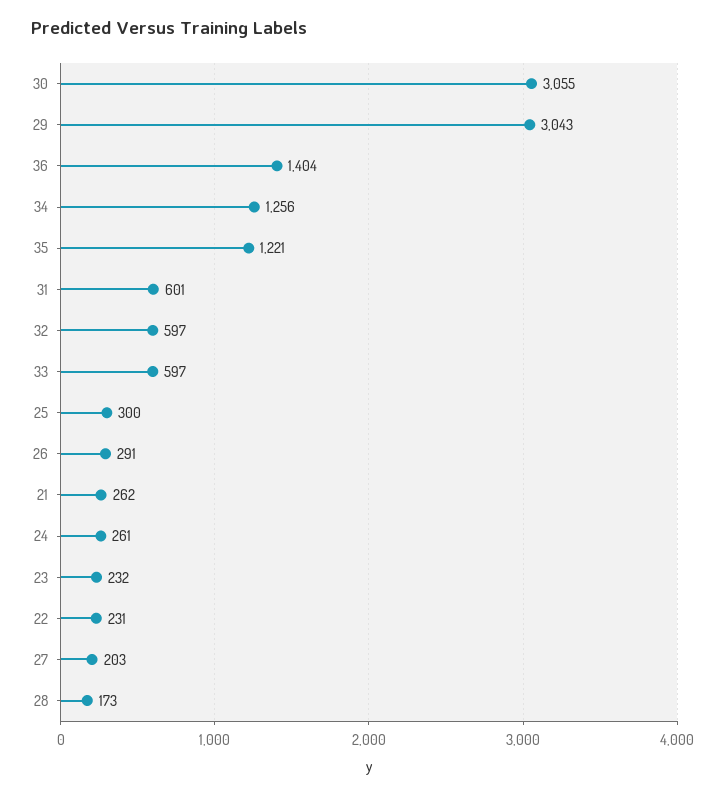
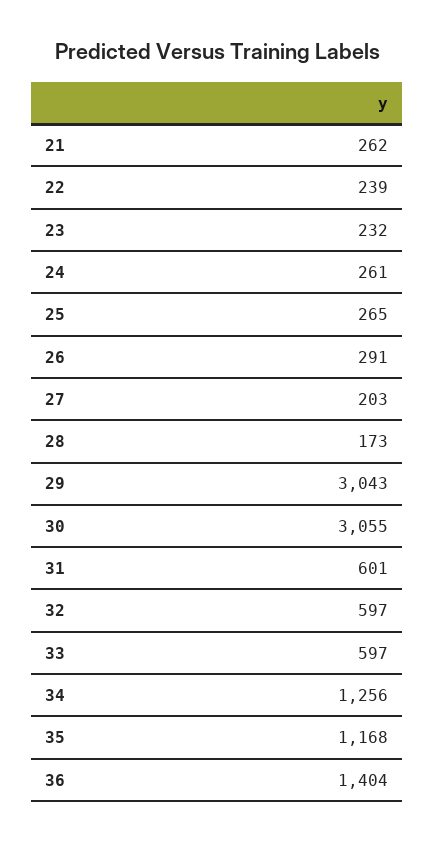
35: 1221 -> 1168
25: 300 -> 265
22: 231 -> 239

